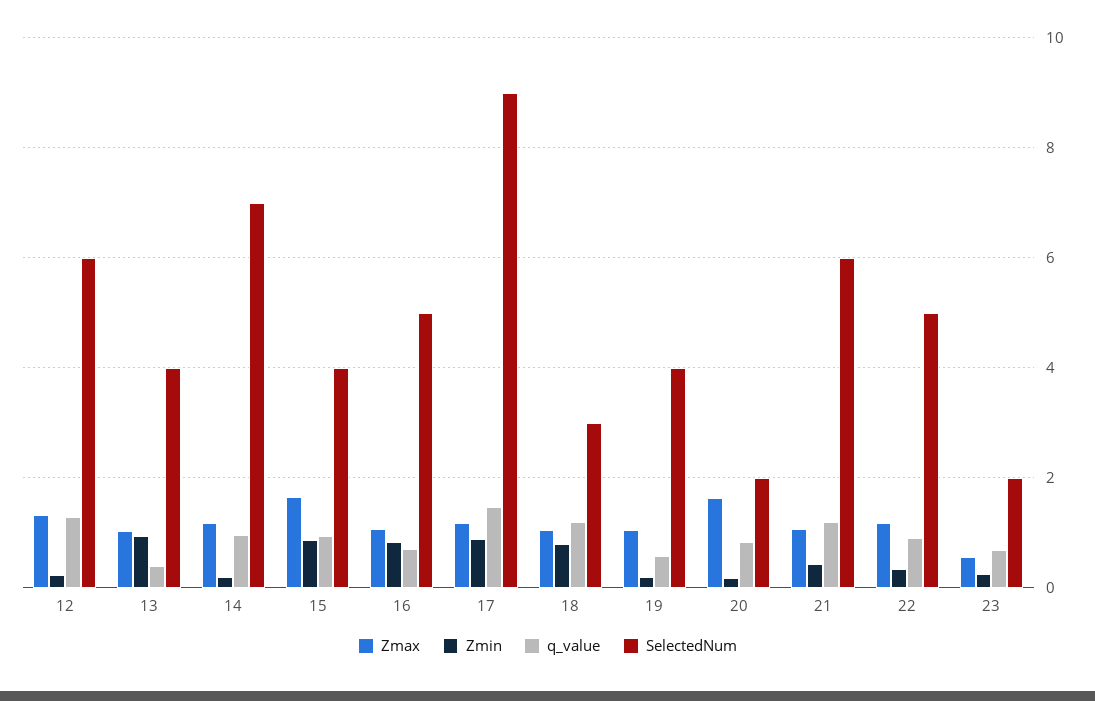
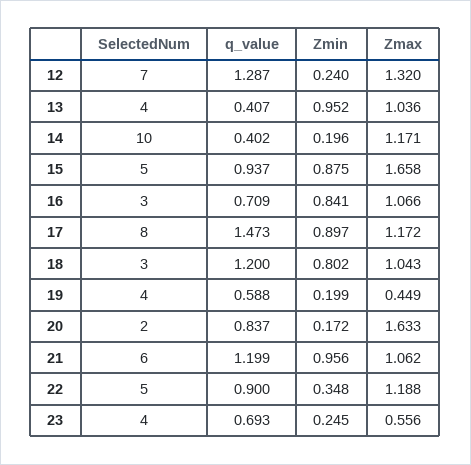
SelectedNum, 12: 6 -> 7
q_value, 14: 1 -> 0.402
SelectedNum, 14: 7 -> 10
SelectedNum, 15: 4 -> 5
SelectedNum, 16: 5 -> 3
SelectedNum, 17: 9 -> 8
Zmax, 19: 1 -> 0.449
Zmin, 21: 0.4 -> 0.956
SelectedNum, 23: 2 -> 4

